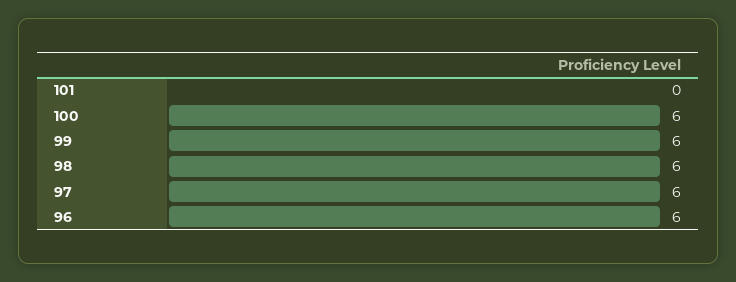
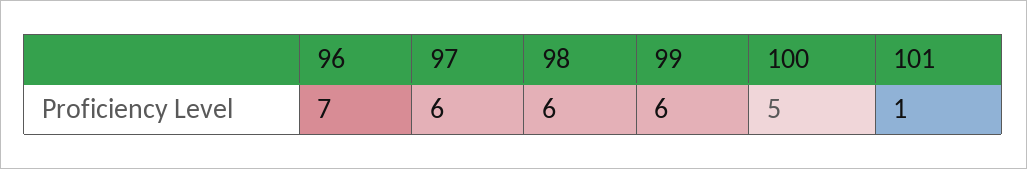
101: 0 -> 1
100: 6 -> 5
96: 6 -> 7

